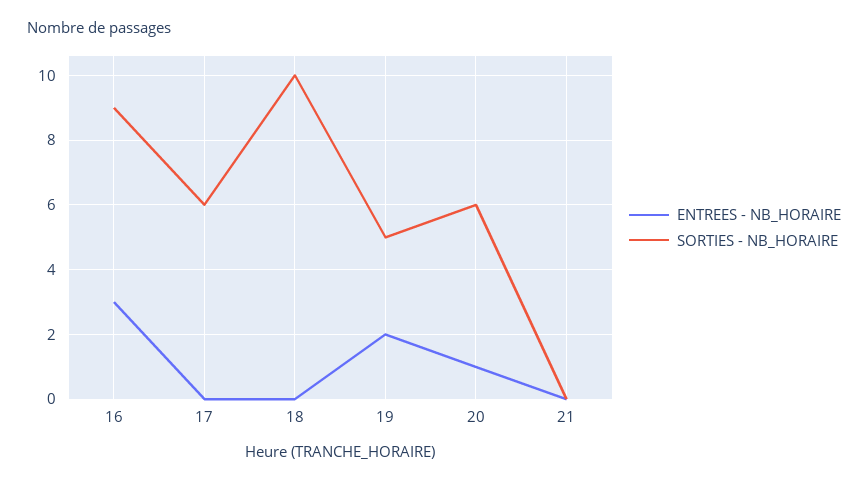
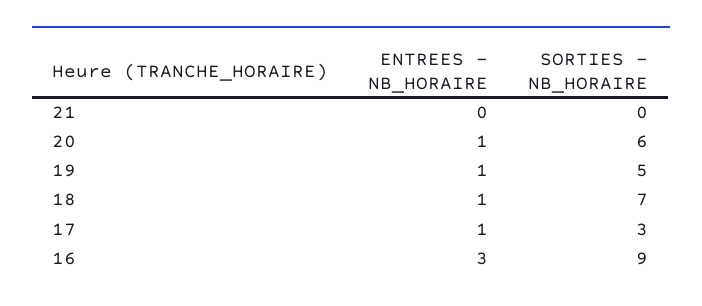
ENTREES - NB_HORAIRE, 17: 0 -> 1
SORTIES - NB_HORAIRE, 17: 6 -> 3
ENTREES - NB_HORAIRE, 18: 0 -> 1
SORTIES - NB_HORAIRE, 18: 10 -> 7
ENTREES - NB_HORAIRE, 19: 2 -> 1

